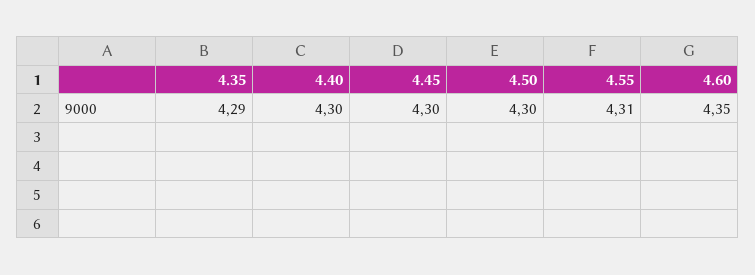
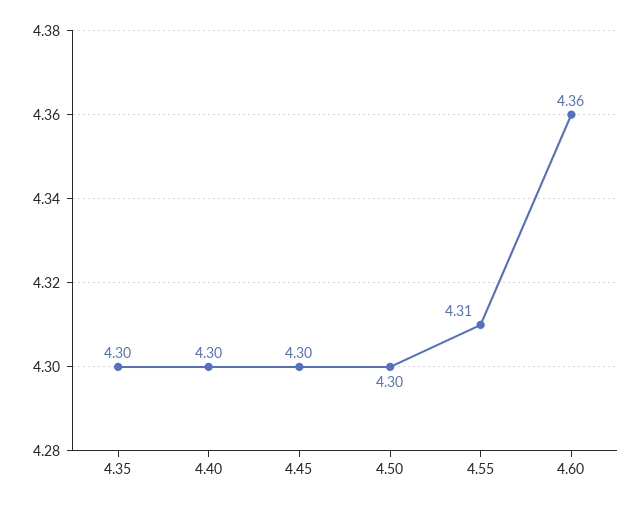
4.35: 4.29 -> 4.3
4.60: 4.35 -> 4.36

